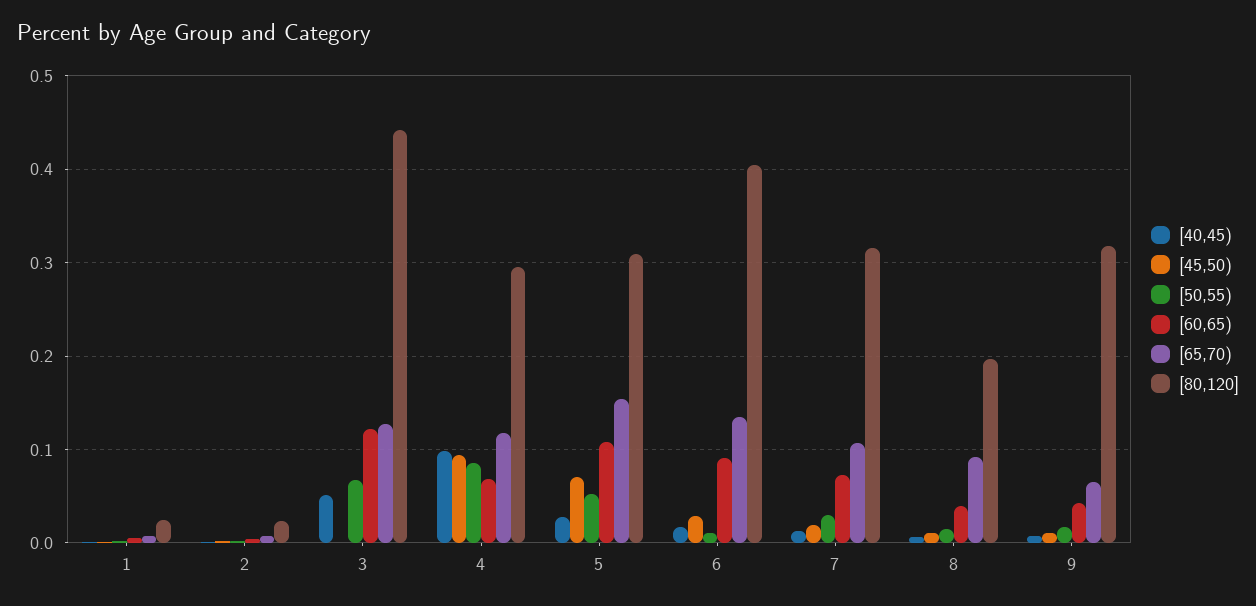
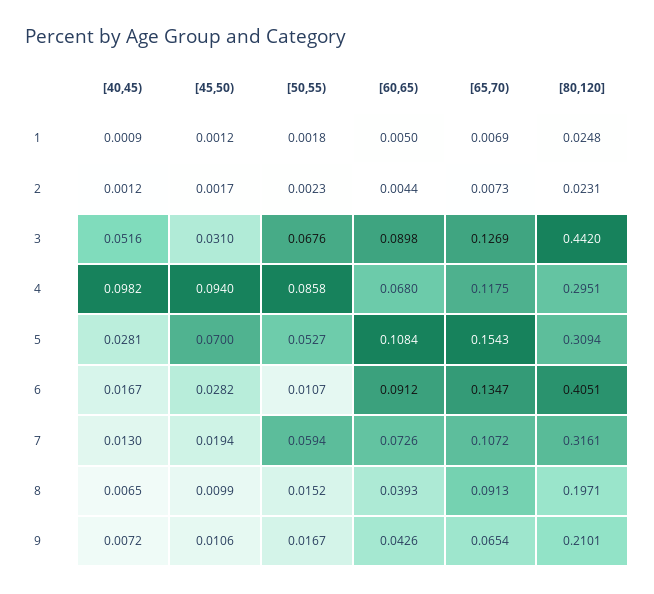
[45,50), 3: 0 -> 0.031
[60,65), 3: 0.12 -> 0.0898
[50,55), 7: 0.03 -> 0.0594
[80,120], 9: 0.32 -> 0.2101

